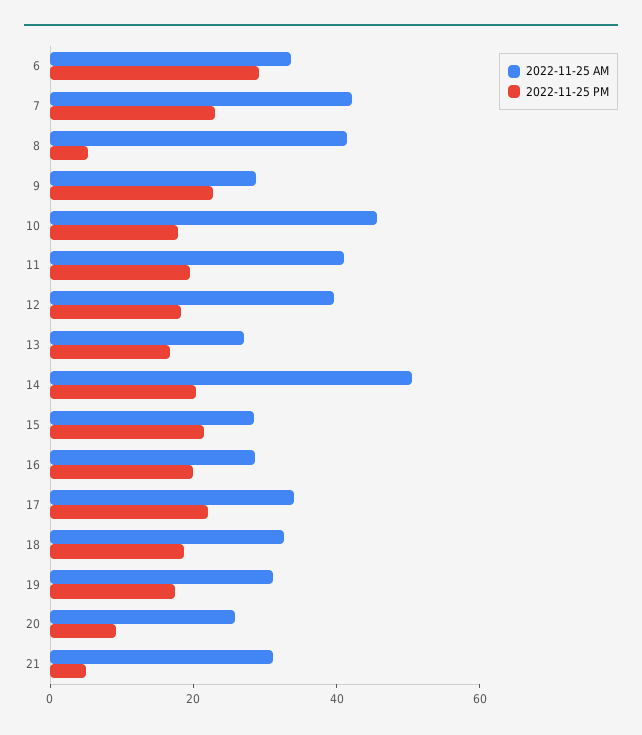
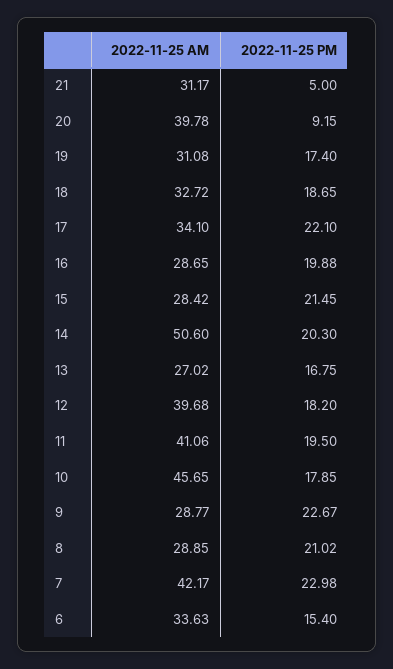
2022-11-25 PM, 6: 30 -> 15.4
2022-11-25 AM, 8: 40 -> 28.85
2022-11-25 PM, 8: 5 -> 21.02
2022-11-25 AM, 20: 25 -> 39.78

